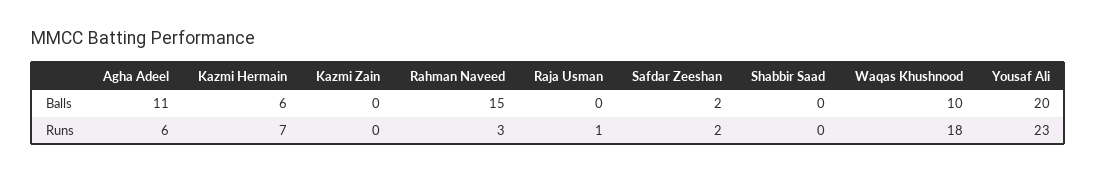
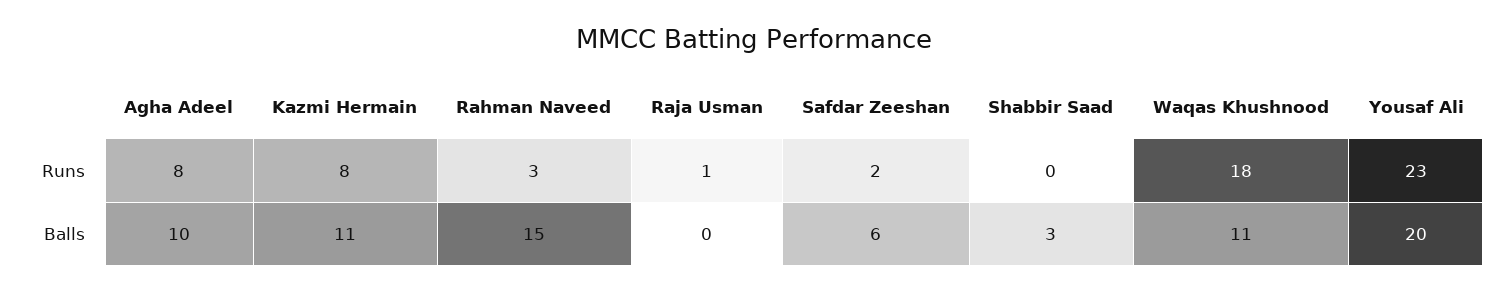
Agha Adeel, Balls: 11 -> 10
Kazmi Hermain, Balls: 6 -> 11
Kazmi Zain, Balls: 0 -> none
Safdar Zeeshan, Balls: 2 -> 6
Shabbir Saad, Balls: 0 -> 3
Waqas Khushnood, Balls: 10 -> 11
Agha Adeel, Runs: 6 -> 8
Kazmi Hermain, Runs: 7 -> 8
Kazmi Zain, Runs: 0 -> none

